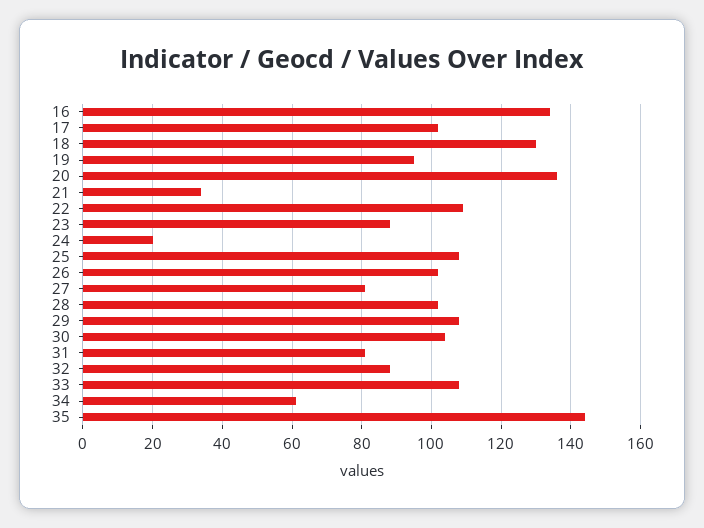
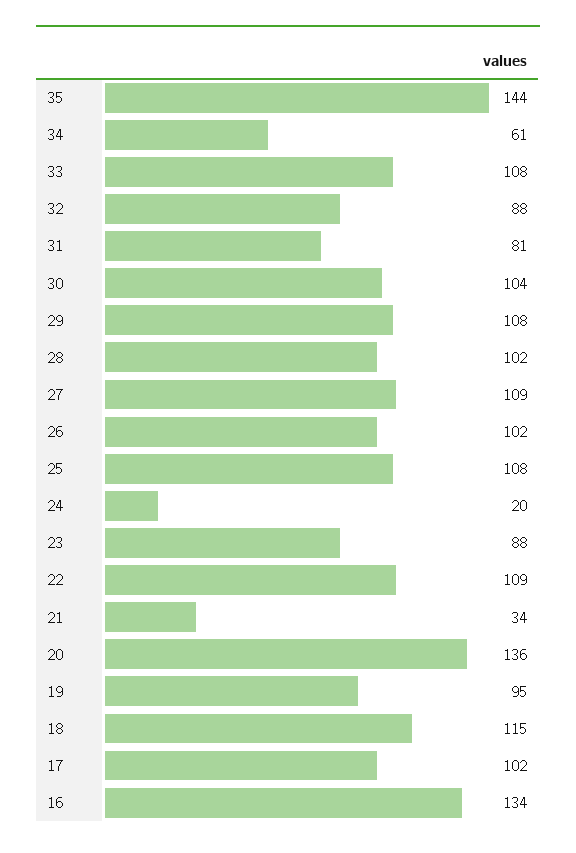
18: 130 -> 115
27: 80 -> 109

